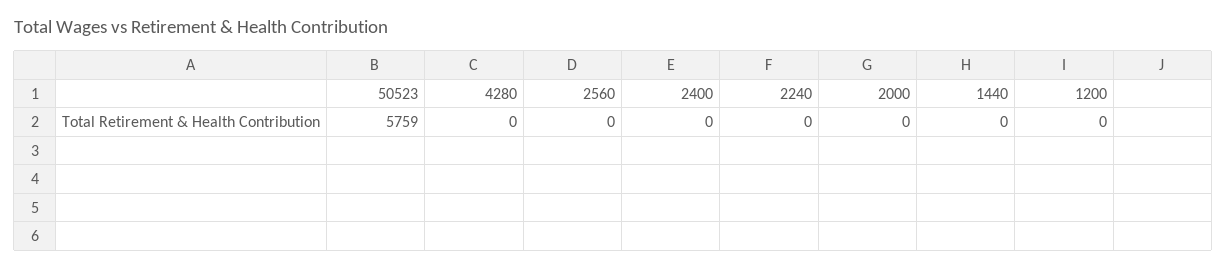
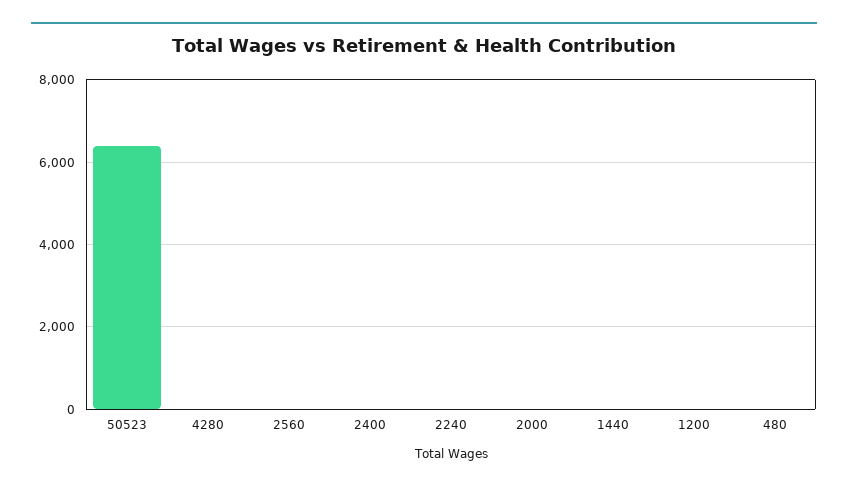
50523: 5759 -> 6400
480: none -> 0

